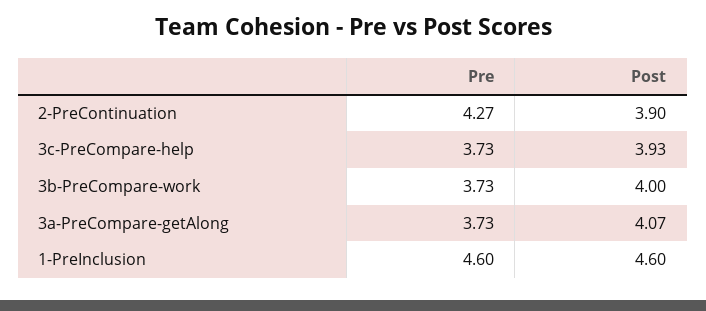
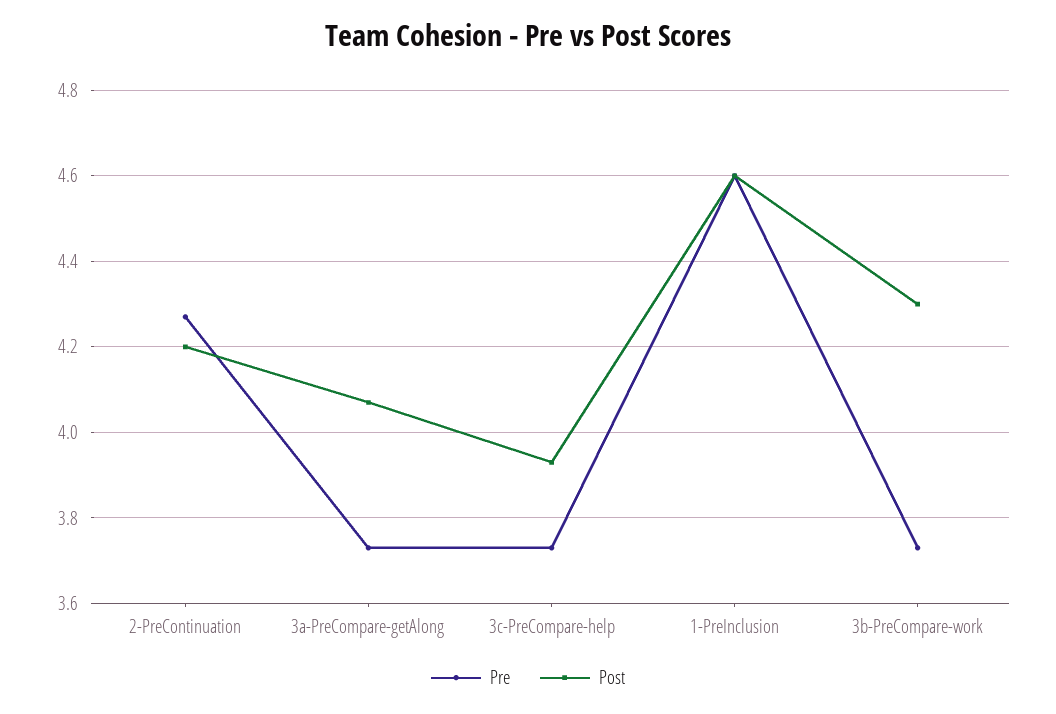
Post, 2-PreContinuation: 3.9 -> 4.2
Post, 3b-PreCompare-work: 4 -> 4.3

